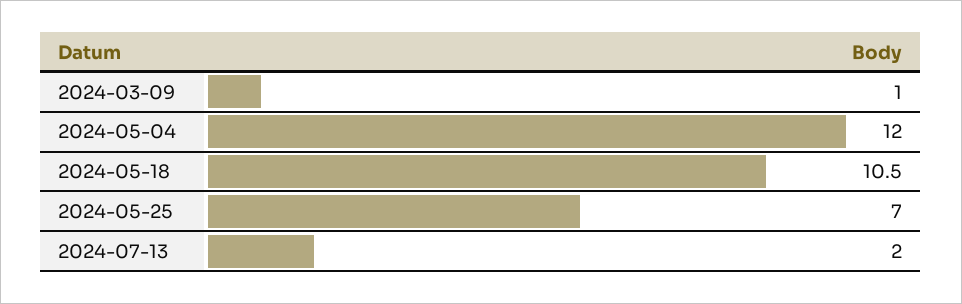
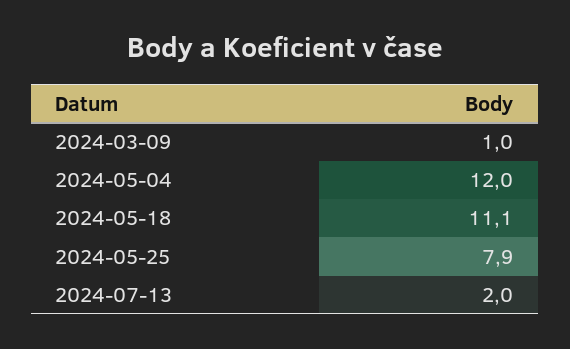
2024-05-18: 10.5 -> 11.1
2024-05-25: 7 -> 7.9

